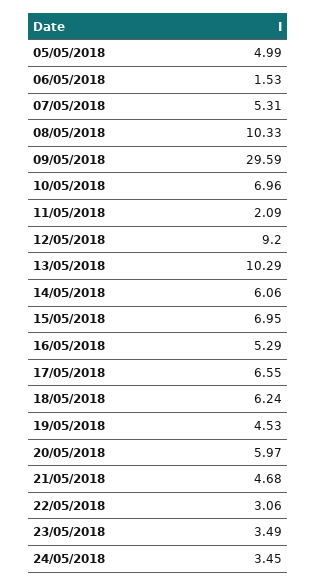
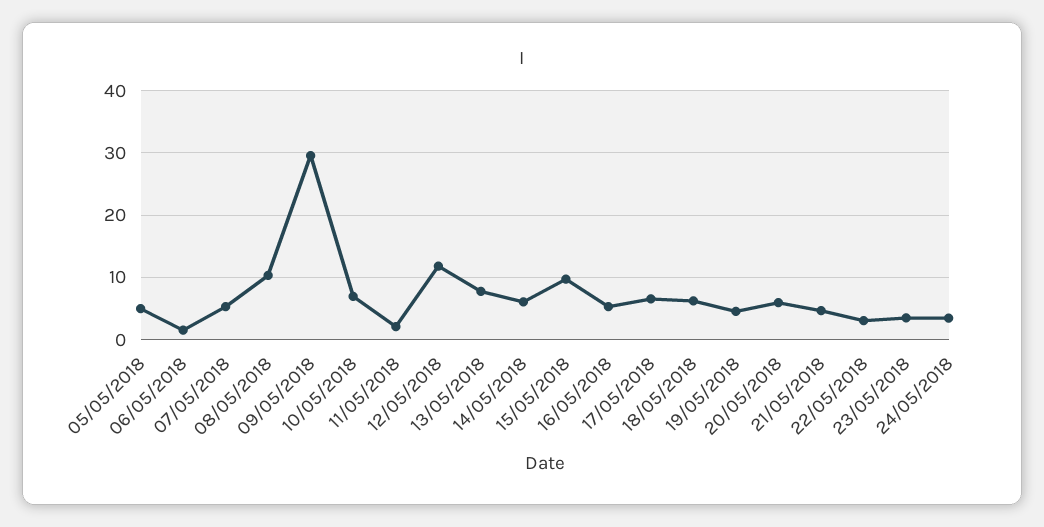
12/05/2018: 9.2 -> 12
13/05/2018: 10.29 -> 8
15/05/2018: 6.95 -> 10

